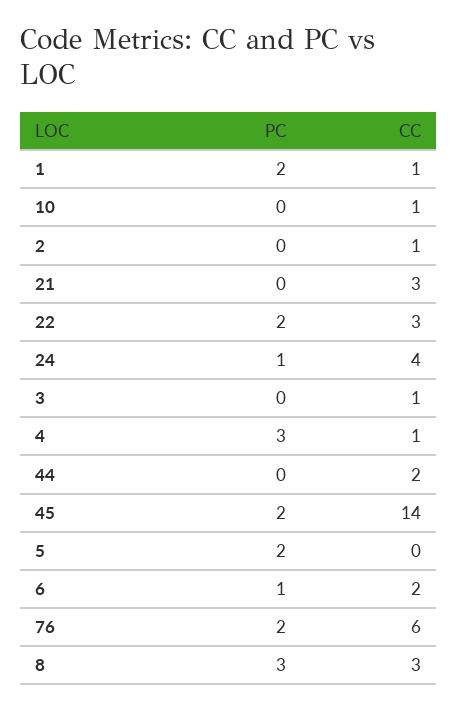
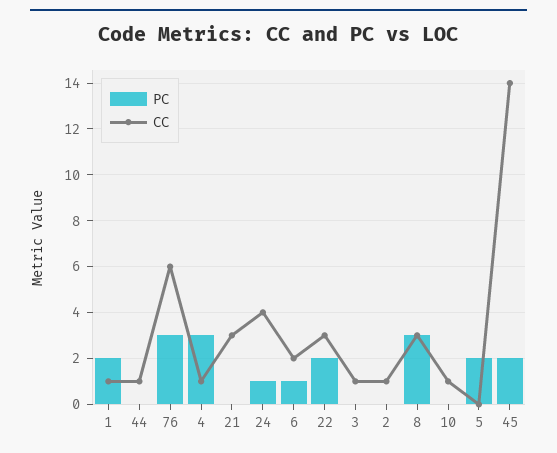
CC, 44: 2 -> 1
PC, 76: 2 -> 3

